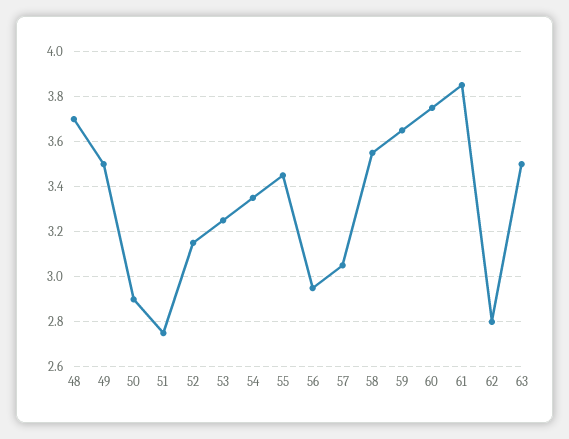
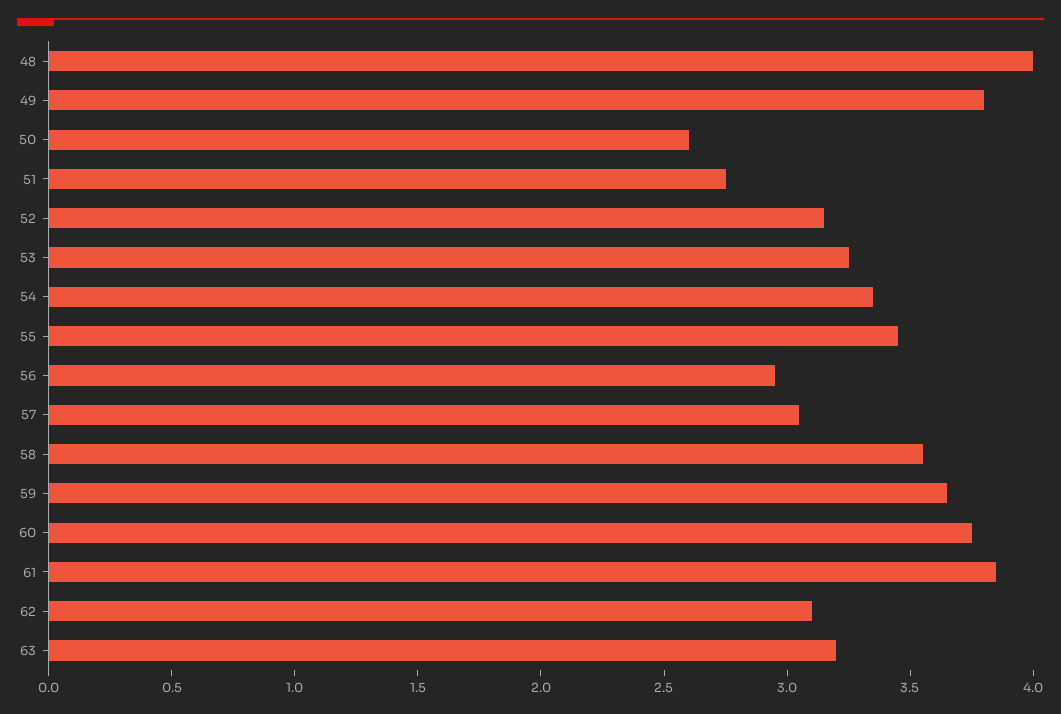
48: 3.7 -> 4
49: 3.5 -> 3.8
50: 2.9 -> 2.6
62: 2.8 -> 3.1
63: 3.5 -> 3.2

